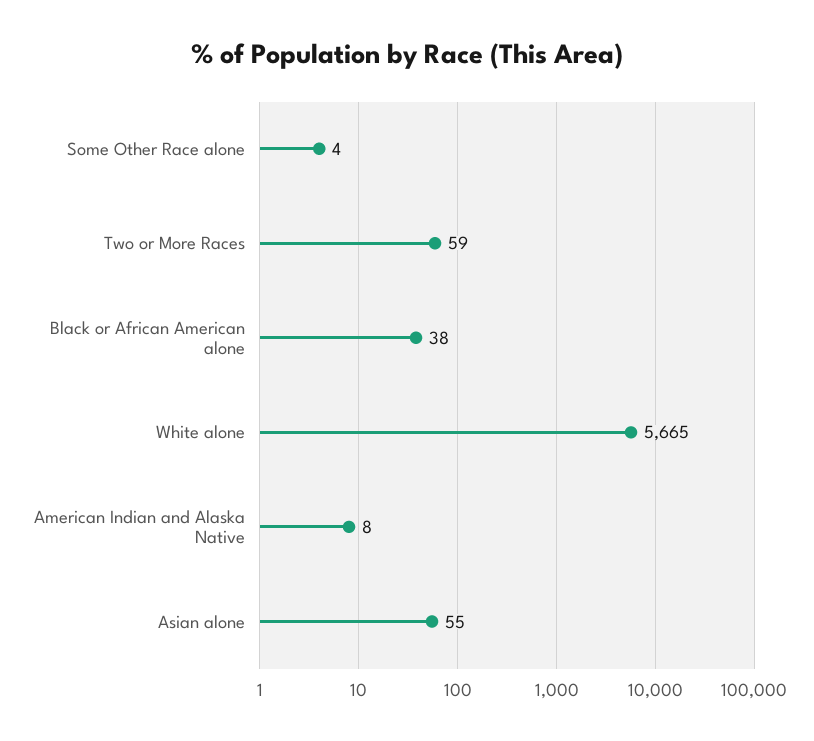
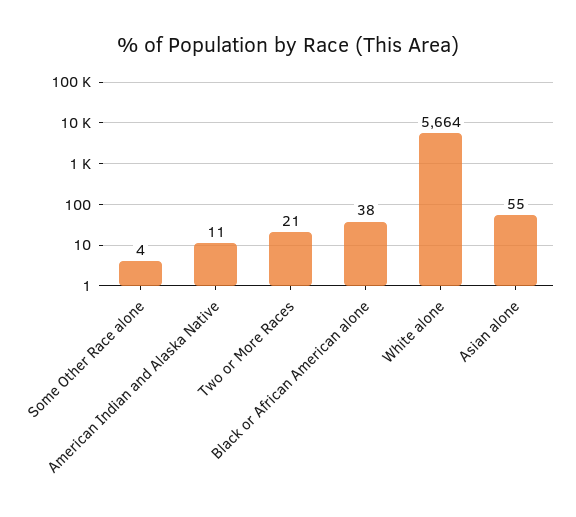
Two or More Races: 59 -> 21
White alone: 5665 -> 5664
American Indian and Alaska Native: 8 -> 11

